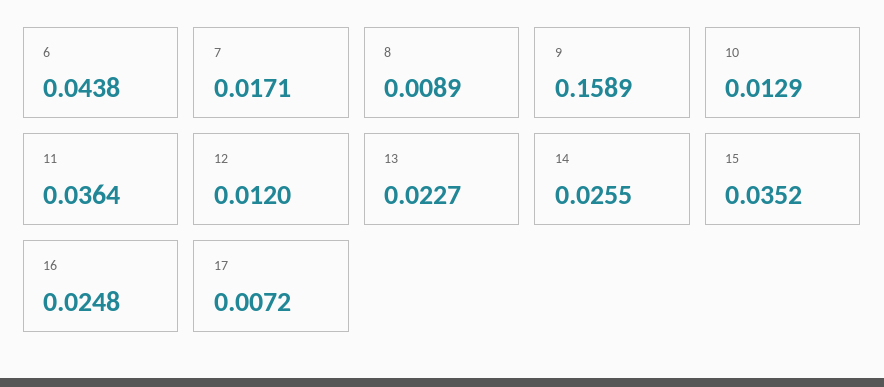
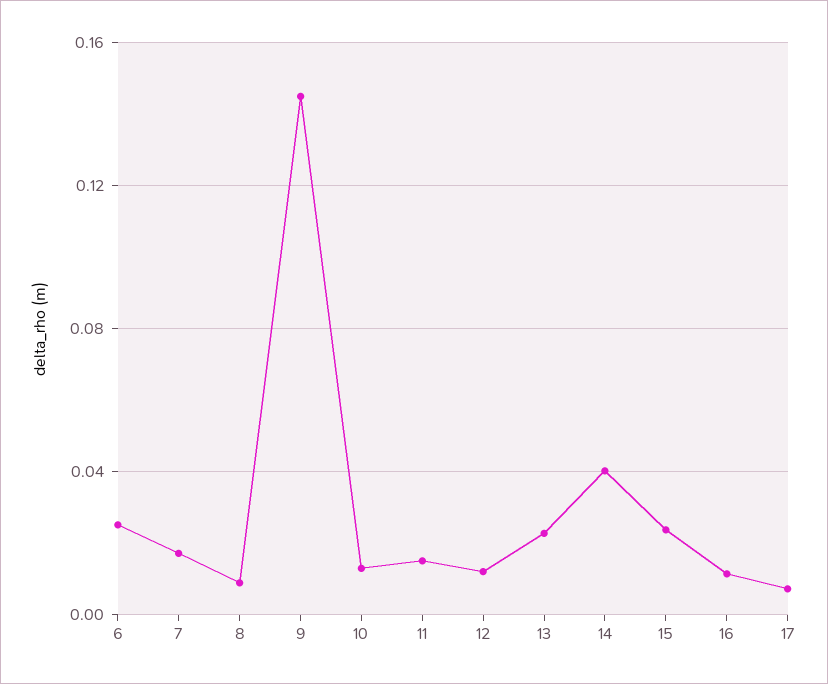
6: 0.0438 -> 0.025
9: 0.1589 -> 0.145
11: 0.0364 -> 0.015
14: 0.0255 -> 0.04
15: 0.0352 -> 0.025
16: 0.0248 -> 0.01

